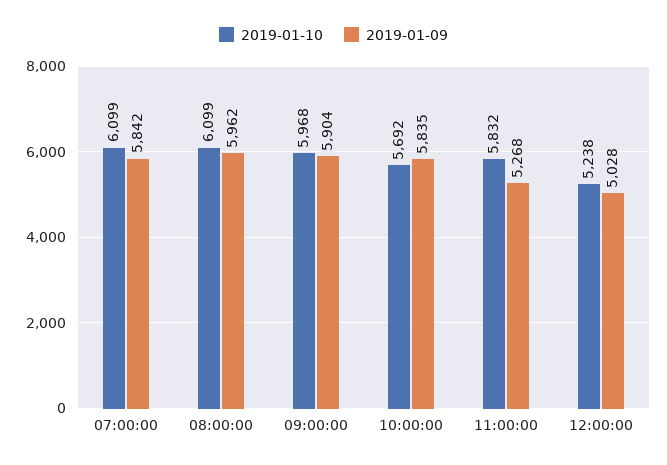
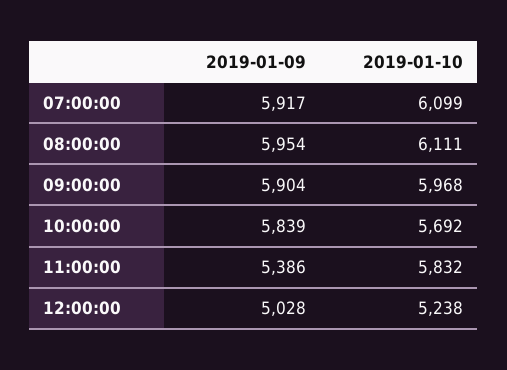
2019-01-09, 07:00:00: 5842 -> 5917
2019-01-10, 08:00:00: 6099 -> 6111
2019-01-09, 08:00:00: 5962 -> 5954
2019-01-09, 10:00:00: 5835 -> 5839
2019-01-09, 11:00:00: 5268 -> 5386

